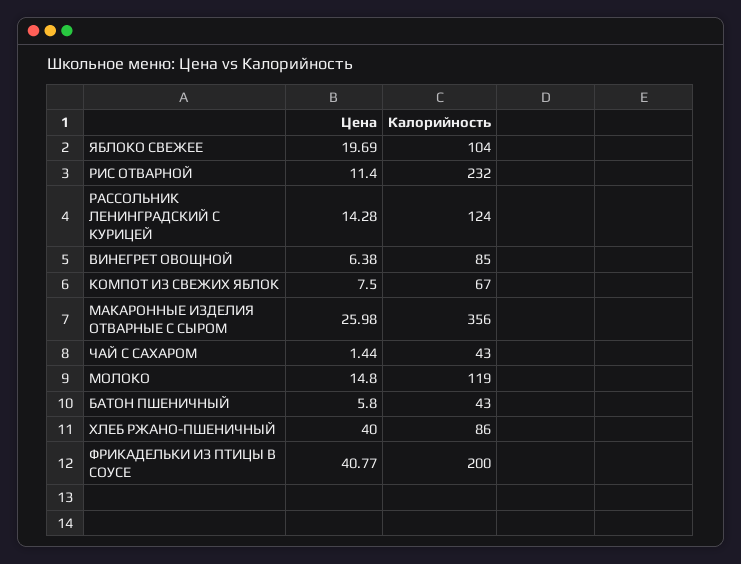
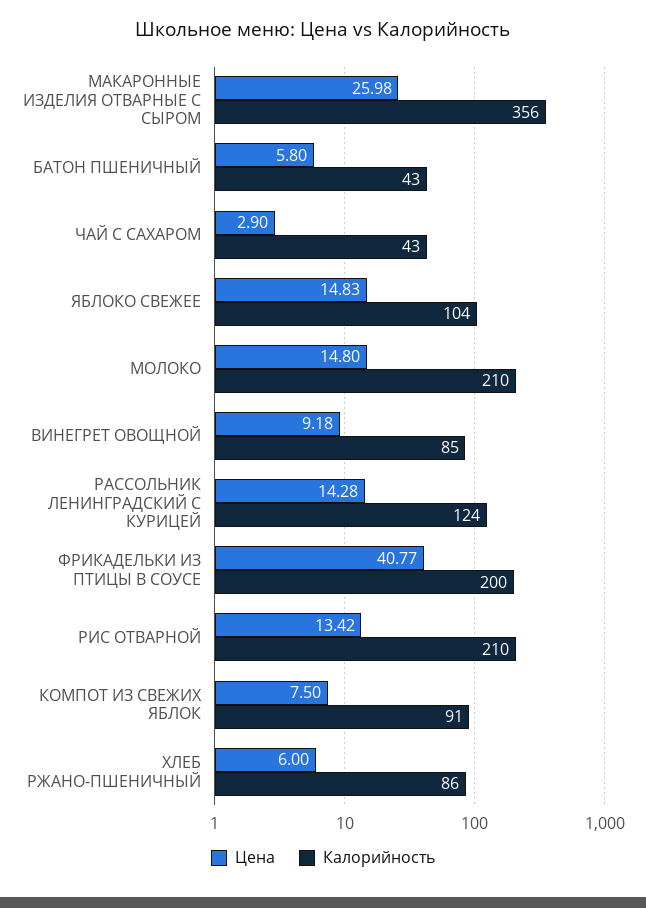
Цена, ЯБЛОКО СВЕЖЕЕ: 19.69 -> 14.83
Цена, РИС ОТВАРНОЙ: 11.4 -> 13.42
Калорийность, РИС ОТВАРНОЙ: 232 -> 210
Цена, ВИНЕГРЕТ ОВОЩНОЙ: 6.38 -> 9.18
Калорийность, КОМПОТ ИЗ СВЕЖИХ ЯБЛОК: 67 -> 91
Цена, ЧАЙ С САХАРОМ: 1.44 -> 2.9
Калорийность, МОЛОКО: 119 -> 210
Цена, ХЛЕБ РЖАНО-ПШЕНИЧНЫЙ: 40 -> 6

